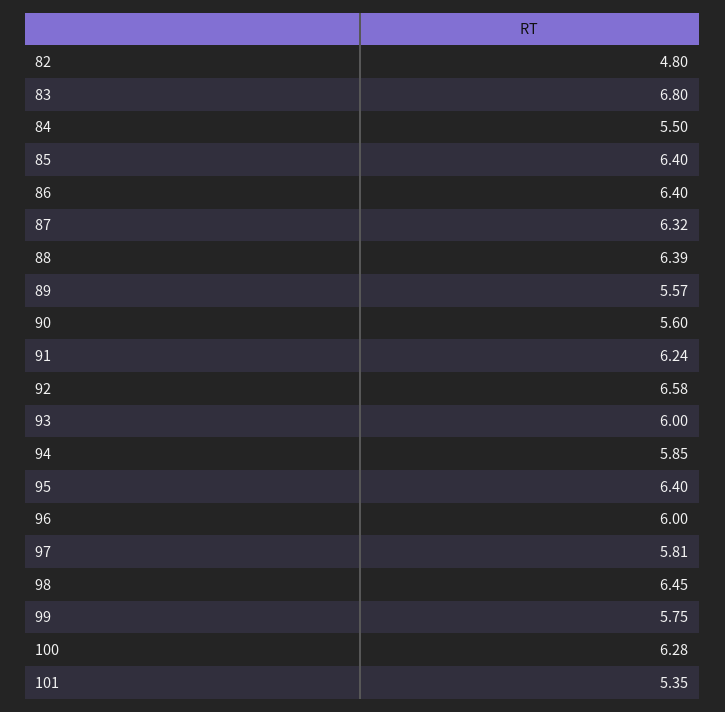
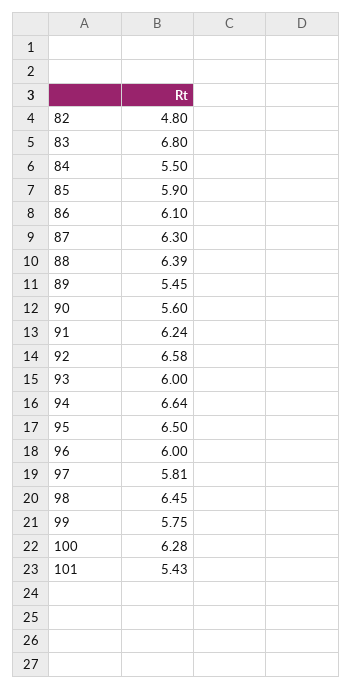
85: 6.4 -> 5.9
86: 6.4 -> 6.1
87: 6.32 -> 6.3
89: 5.57 -> 5.45
94: 5.85 -> 6.64
95: 6.4 -> 6.5
101: 5.35 -> 5.43

